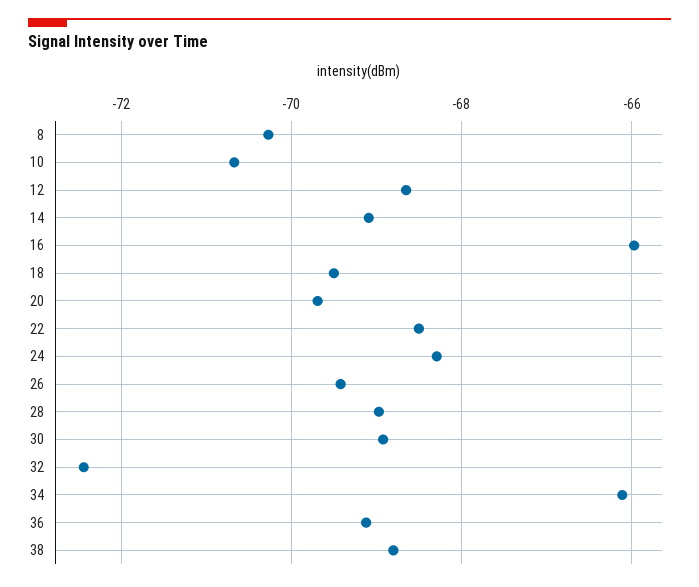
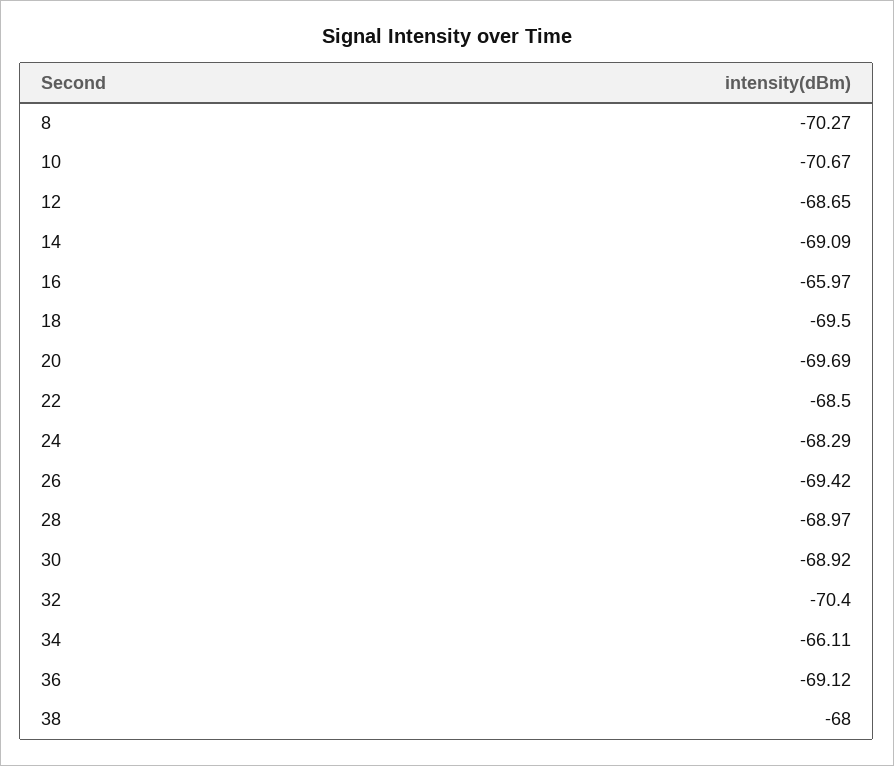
32: -72.4 -> -70.4
38: -68.8 -> -68

